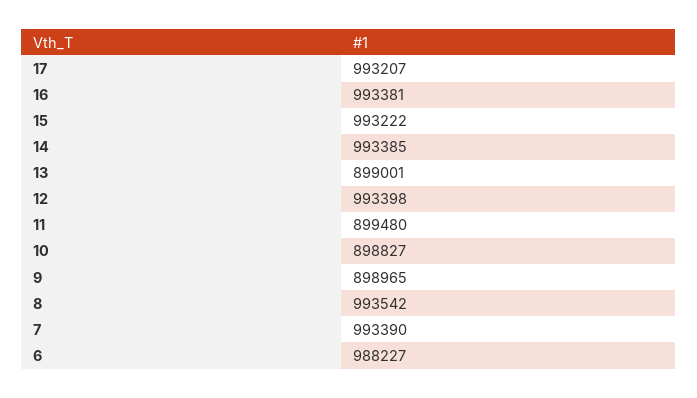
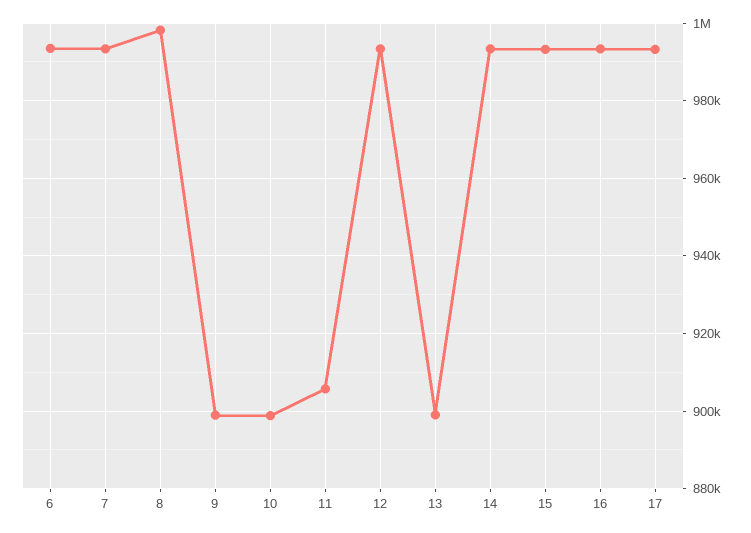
11: 899480 -> 906000
8: 993542 -> 998000
6: 988227 -> 994000

